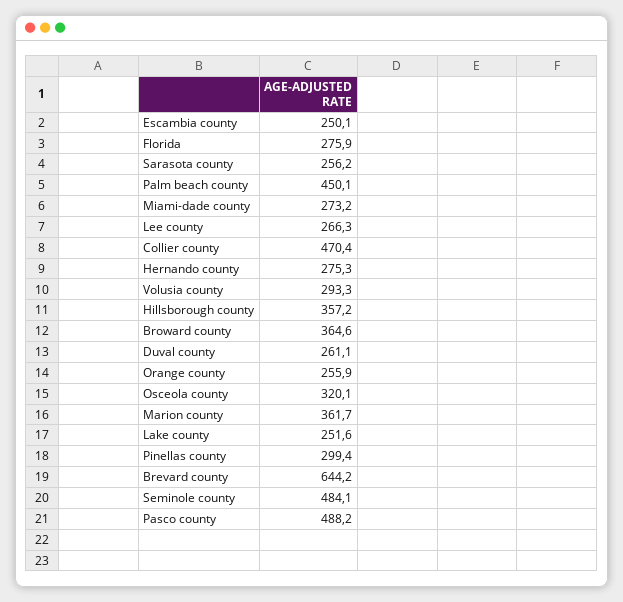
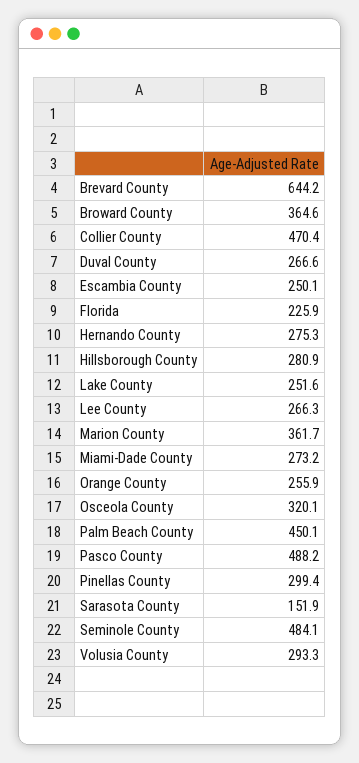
Florida: 275.9 -> 225.9
Sarasota county: 256.2 -> 151.9
Hillsborough county: 357.2 -> 280.9
Duval county: 261.1 -> 266.6

